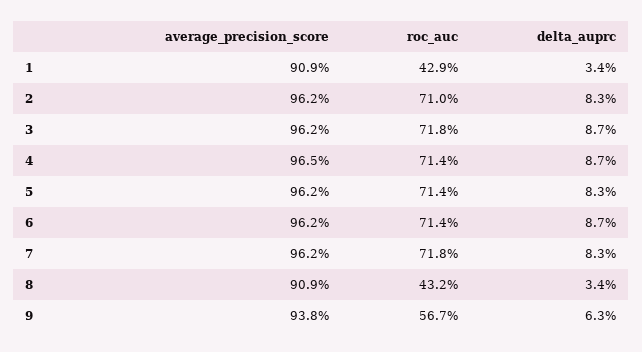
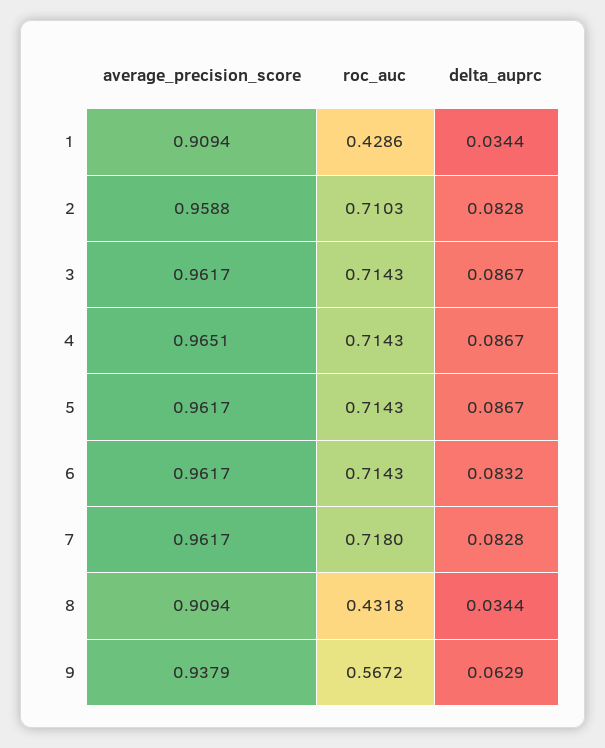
average_precision_score, 2: 0.962 -> 0.9588
roc_auc, 3: 0.718 -> 0.7143
delta_auprc, 5: 0.083 -> 0.0867
delta_auprc, 6: 0.087 -> 0.0832

